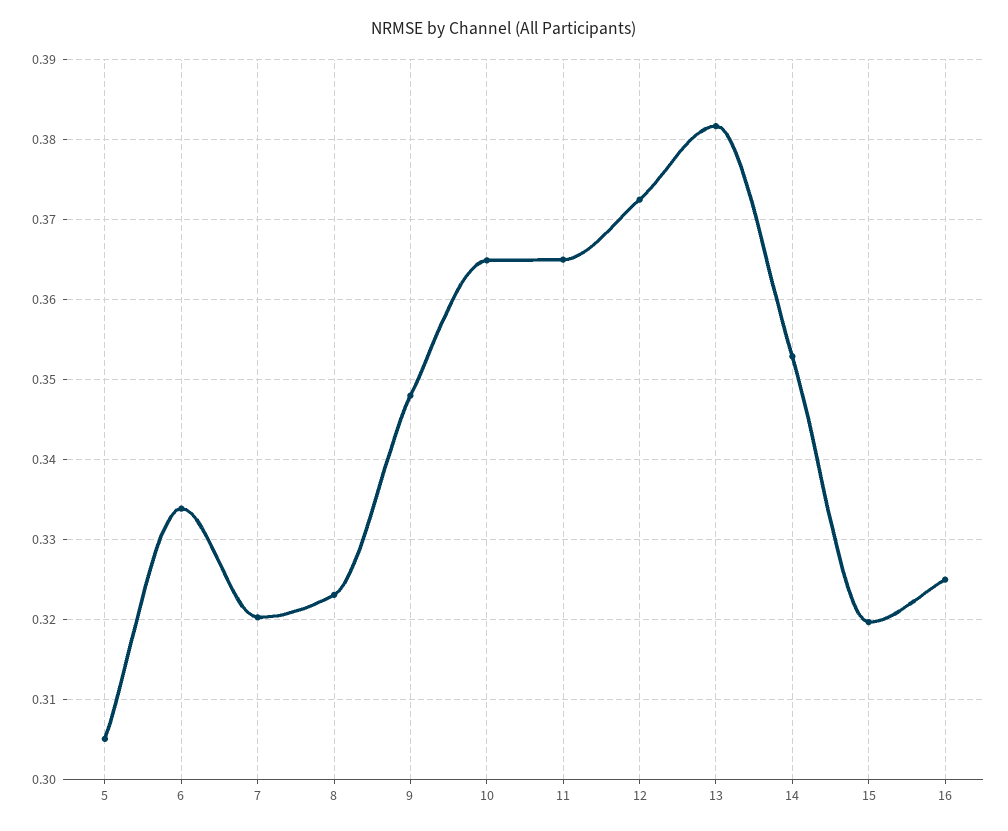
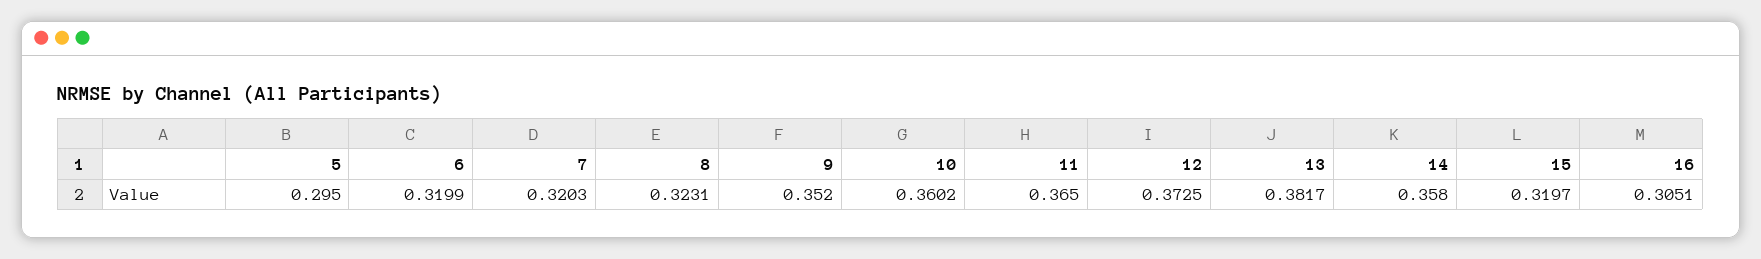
5: 0.305 -> 0.295
6: 0.334 -> 0.3199
9: 0.348 -> 0.352
10: 0.365 -> 0.3602
14: 0.353 -> 0.358
16: 0.325 -> 0.3051

